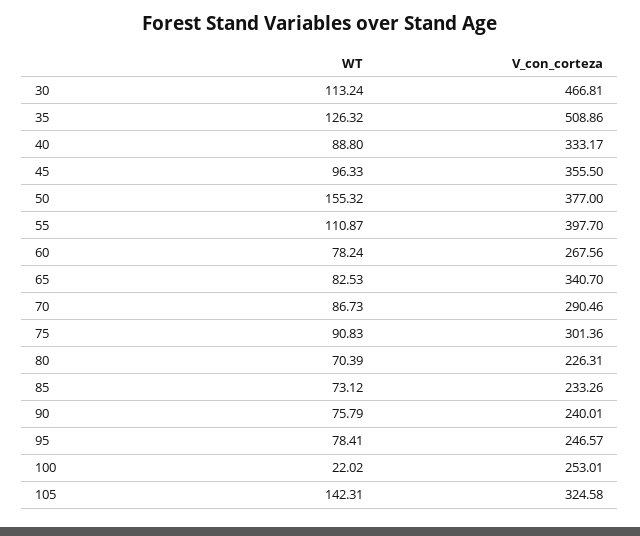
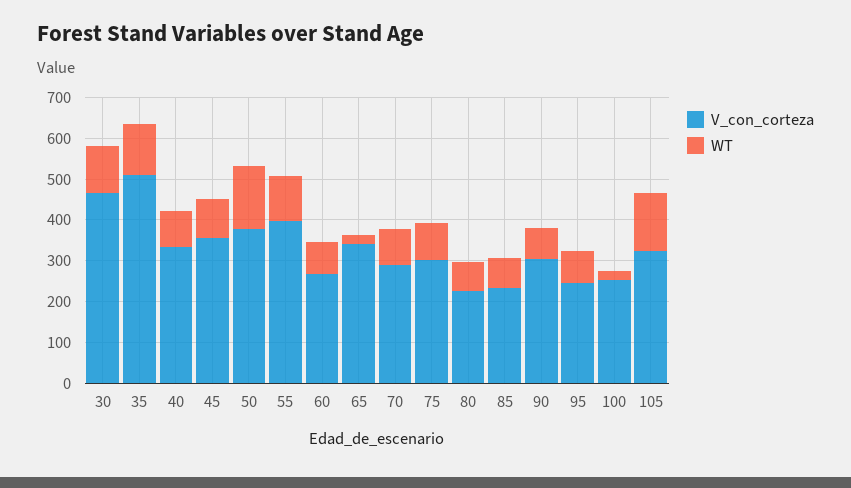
WT, 65: 82.53 -> 20
V_con_corteza, 90: 240.01 -> 300

